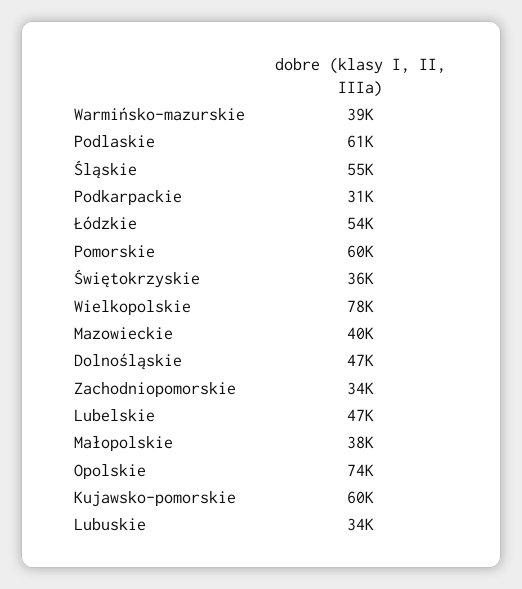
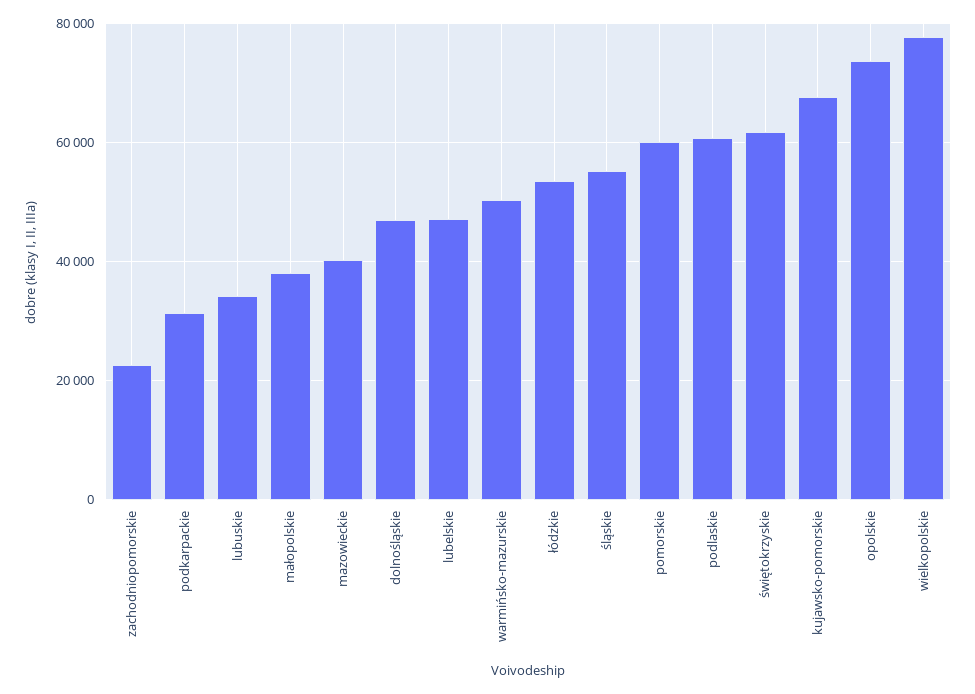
Warmińsko-mazurskie: 39000 -> 50000
Świętokrzyskie: 36000 -> 62000
Zachodniopomorskie: 34000 -> 22000
Kujawsko-pomorskie: 60000 -> 68000

